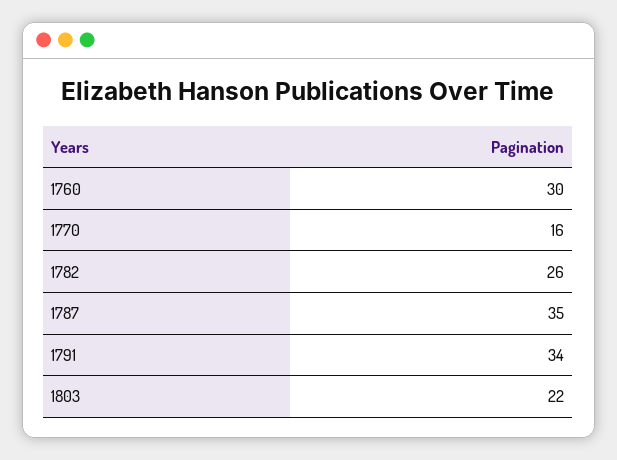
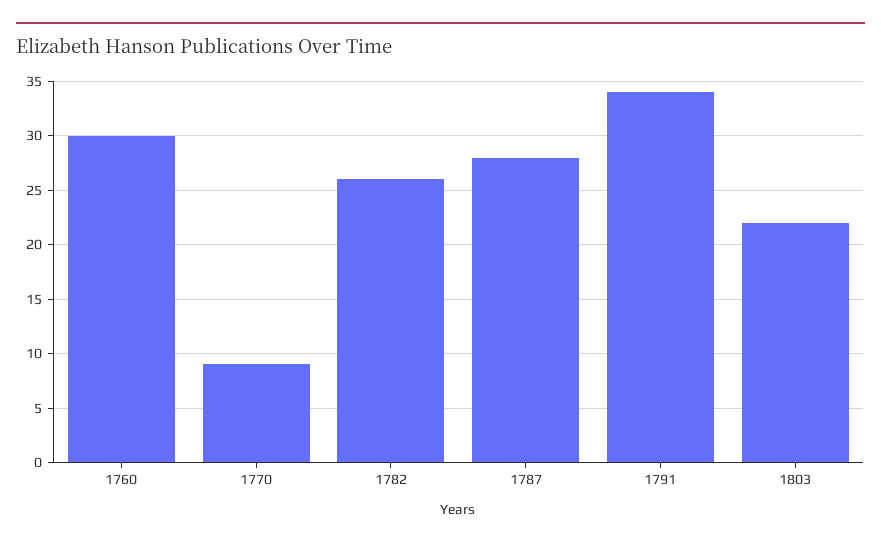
1770: 16 -> 9
1787: 35 -> 28

